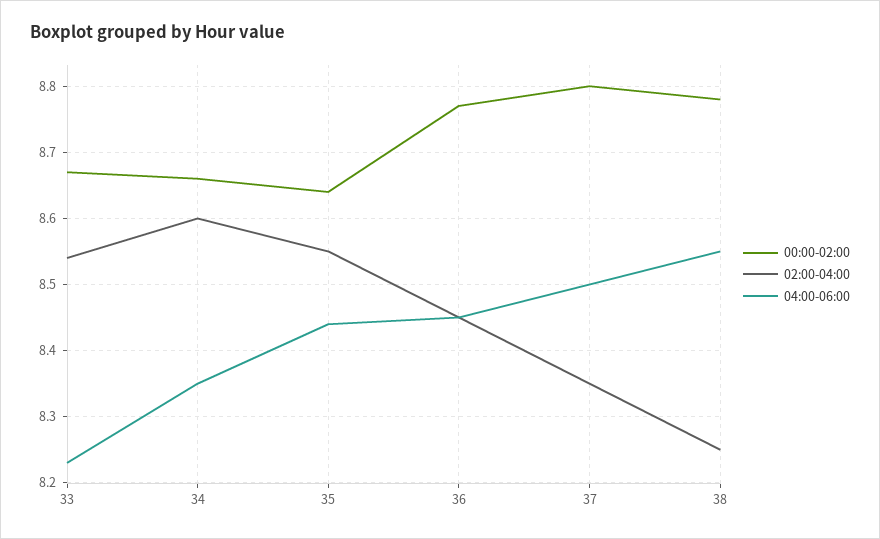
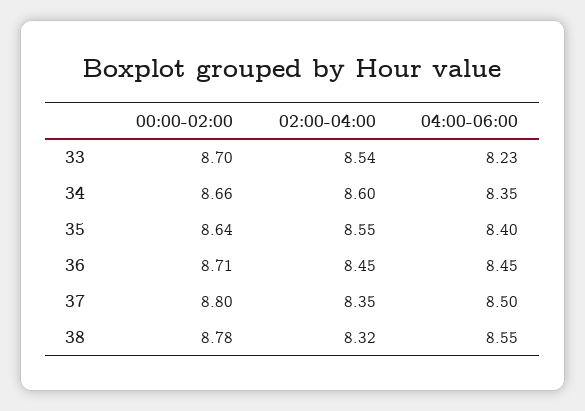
00:00-02:00, 33: 8.67 -> 8.7
04:00-06:00, 35: 8.44 -> 8.4
00:00-02:00, 36: 8.77 -> 8.71
02:00-04:00, 38: 8.25 -> 8.32

